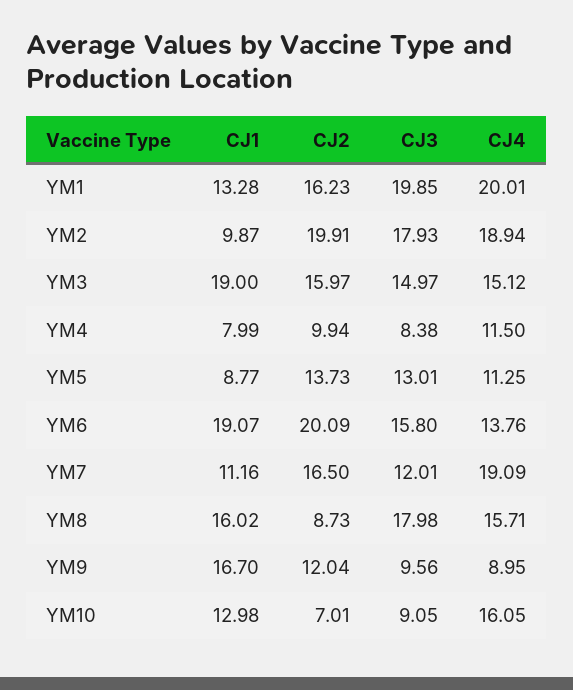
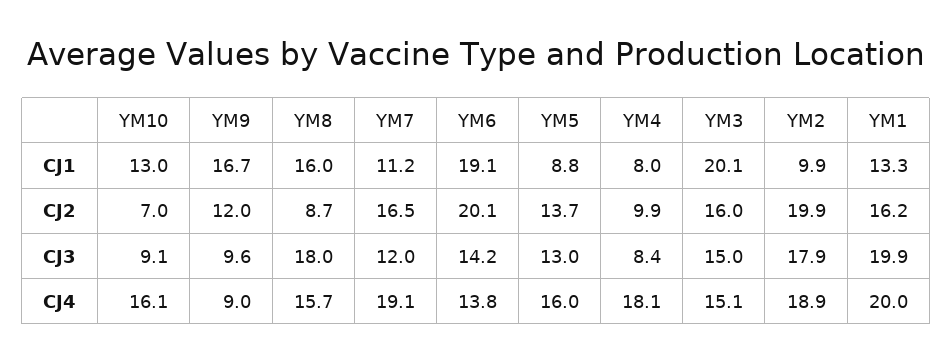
CJ1, YM3: 19 -> 20.1
CJ4, YM4: 11.5 -> 18.1
CJ4, YM5: 11.25 -> 16
CJ3, YM6: 15.8 -> 14.2

